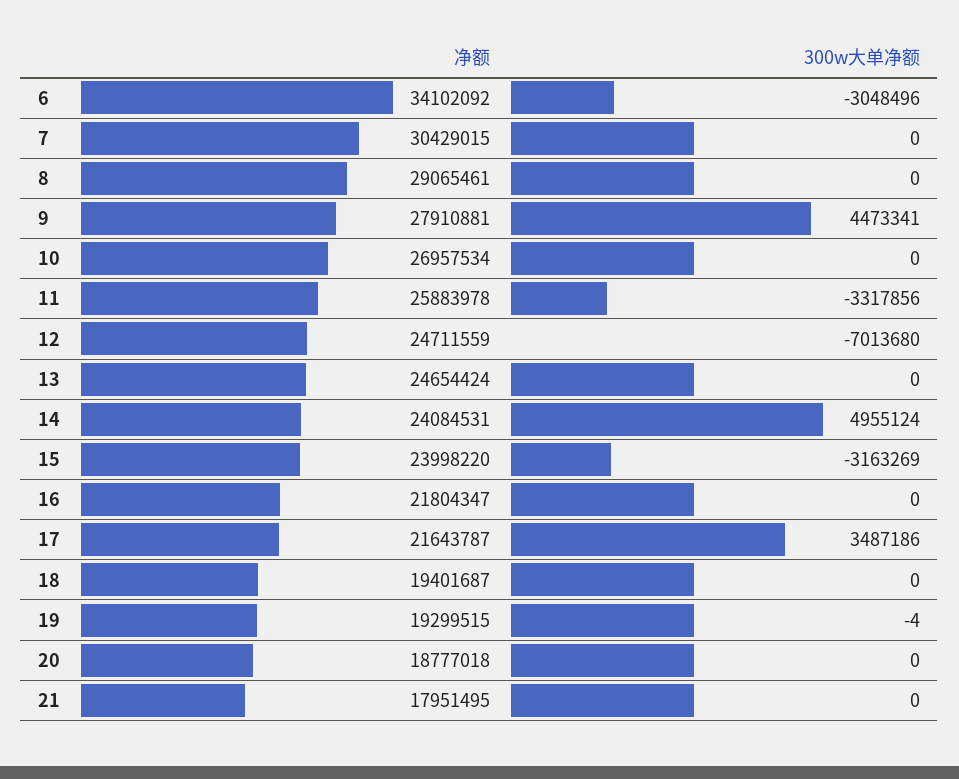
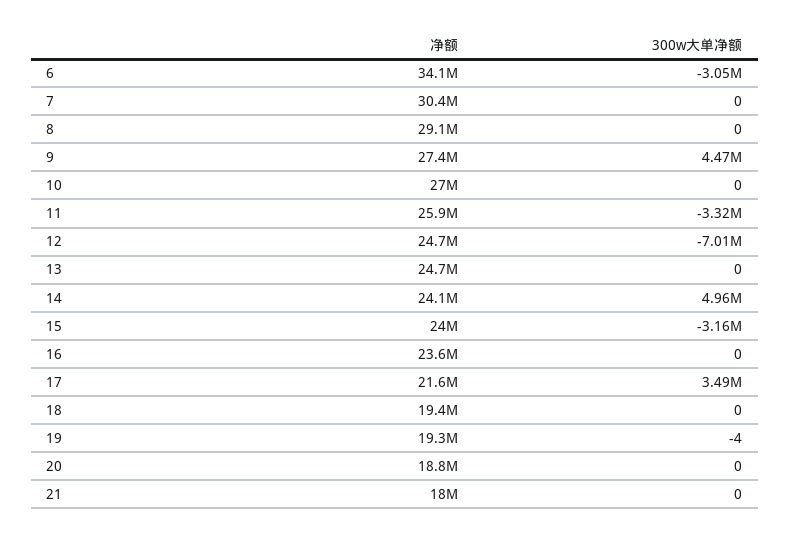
净额, 9: 27910881 -> 27400000
净额, 16: 21804347 -> 23600000

